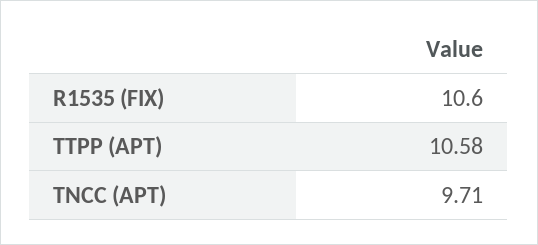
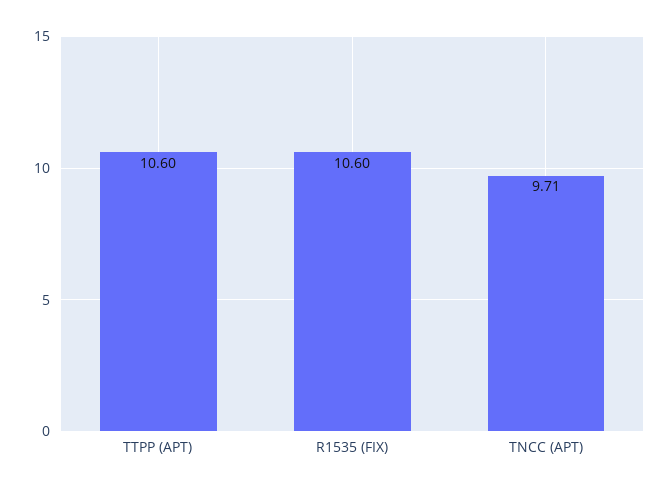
TTPP (APT): 10.58 -> 10.6

